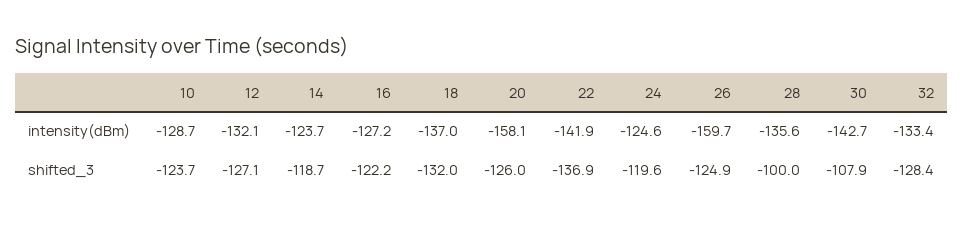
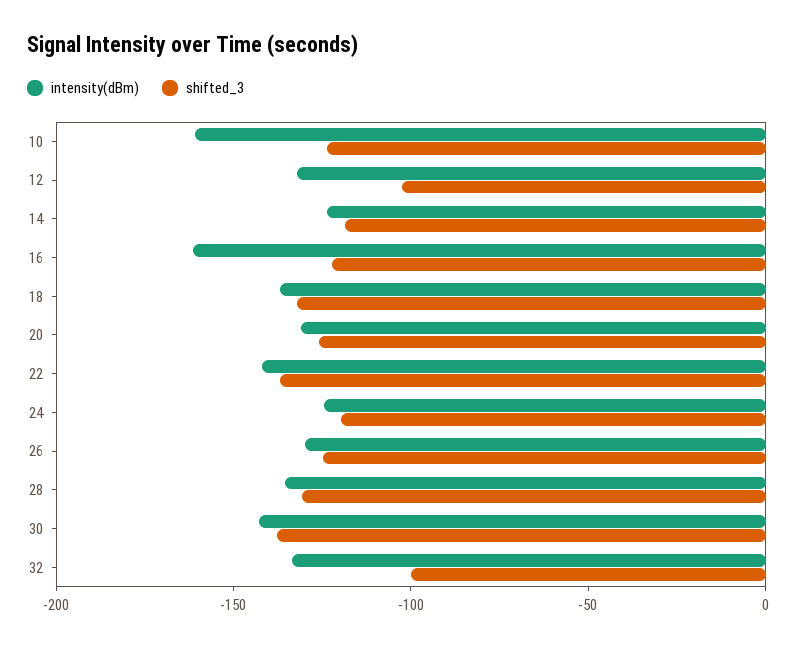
intensity(dBm), 10: -128.7 -> -160
intensity(dBm), 16: -127.2 -> -160
intensity(dBm), 20: -158.1 -> -130
intensity(dBm), 26: -159.7 -> -130
shifted_3, 12: -127.1 -> -100
shifted_3, 28: -100 -> -130
shifted_3, 30: -107.9 -> -140
shifted_3, 32: -128.4 -> -100

